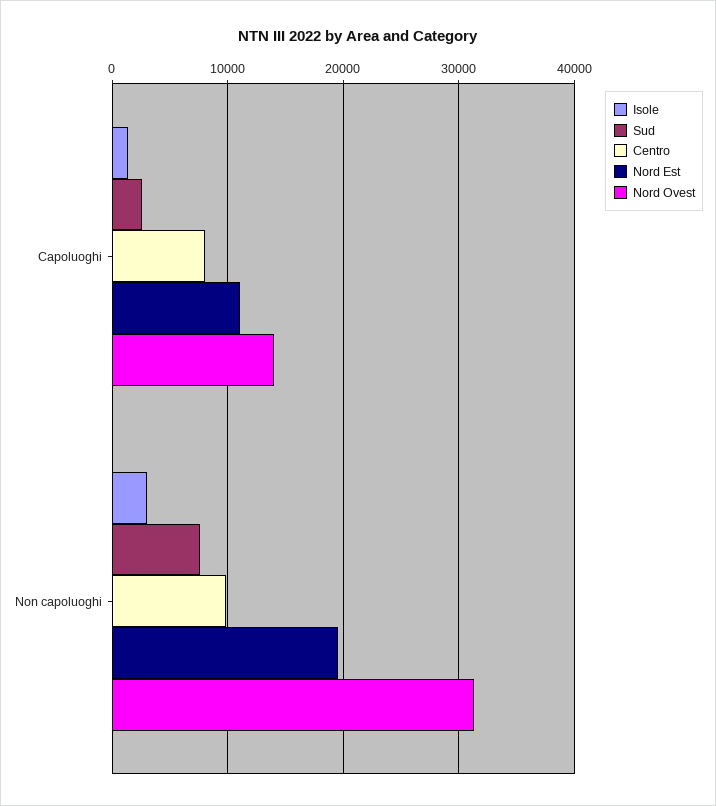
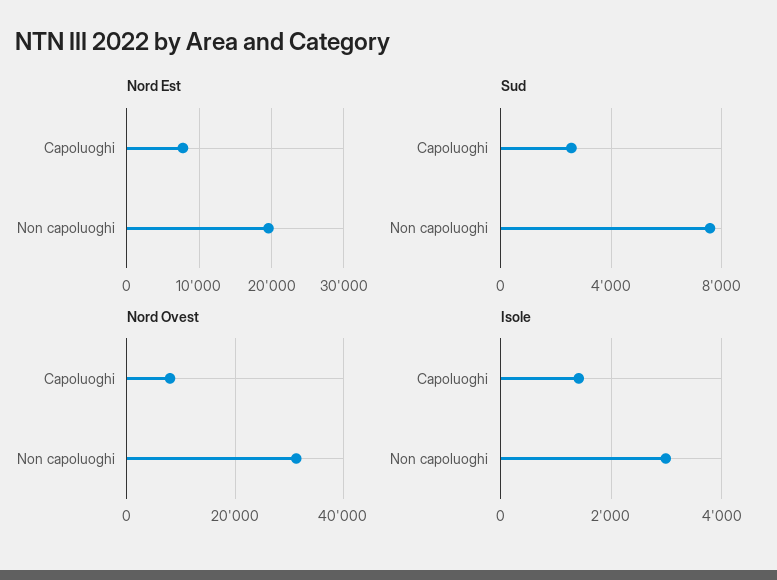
Centro, Capoluoghi: 8000 -> none
Nord Est, Capoluoghi: 11000 -> 8000
Nord Ovest, Capoluoghi: 14000 -> 8000
Centro, Non capoluoghi: 10000 -> none

